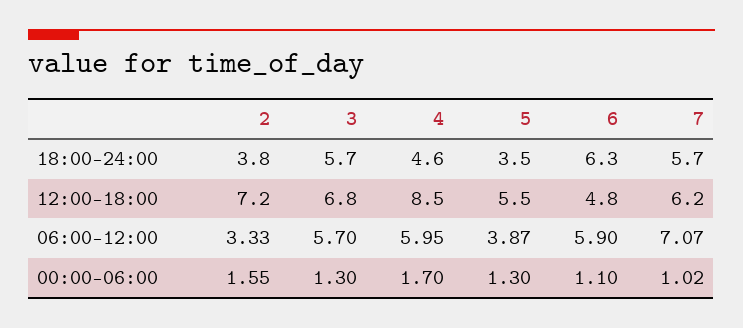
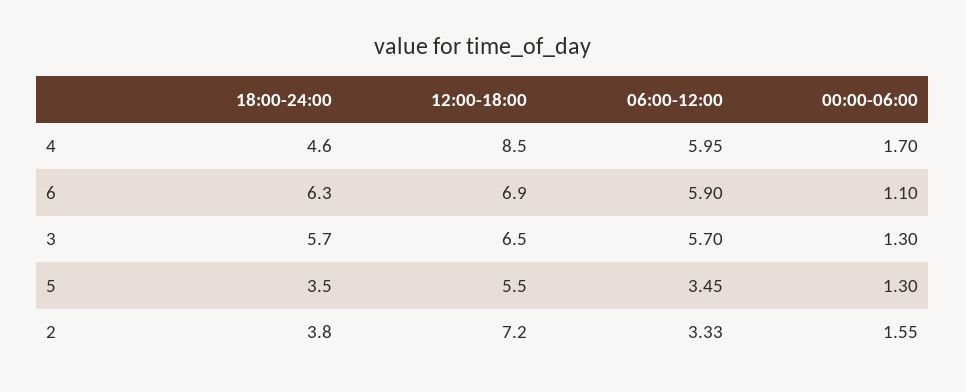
7, 18:00-24:00: 5.7 -> none
3, 12:00-18:00: 6.8 -> 6.5
6, 12:00-18:00: 4.8 -> 6.9
7, 12:00-18:00: 6.2 -> none
5, 06:00-12:00: 3.87 -> 3.45
7, 06:00-12:00: 7.07 -> none
7, 00:00-06:00: 1.02 -> none

